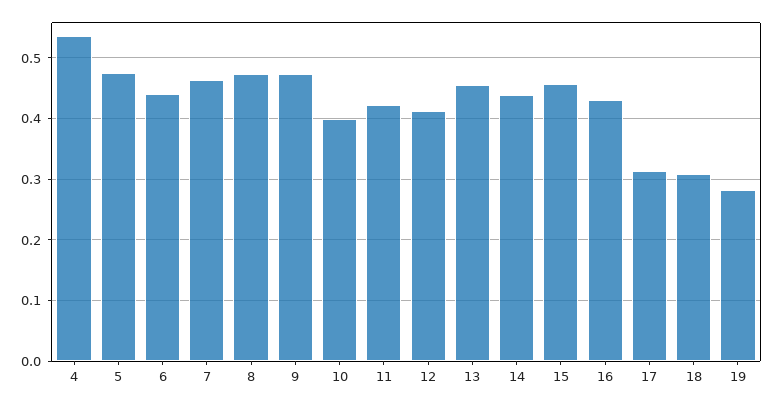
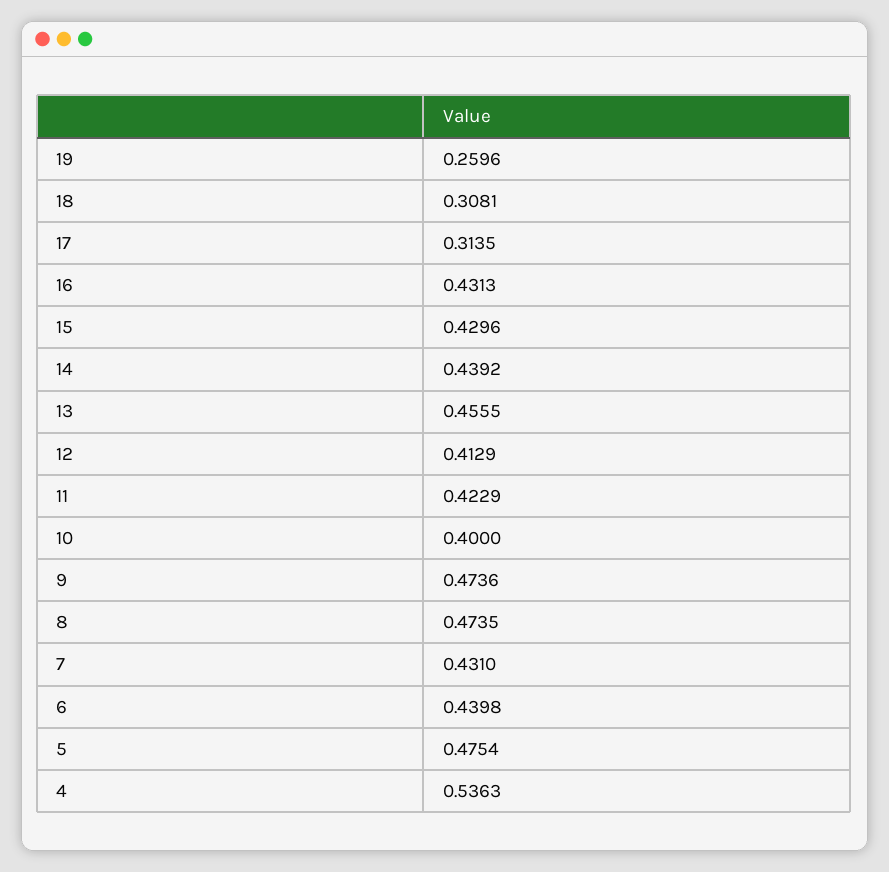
7: 0.46 -> 0.431
15: 0.46 -> 0.4296
19: 0.28 -> 0.2596

